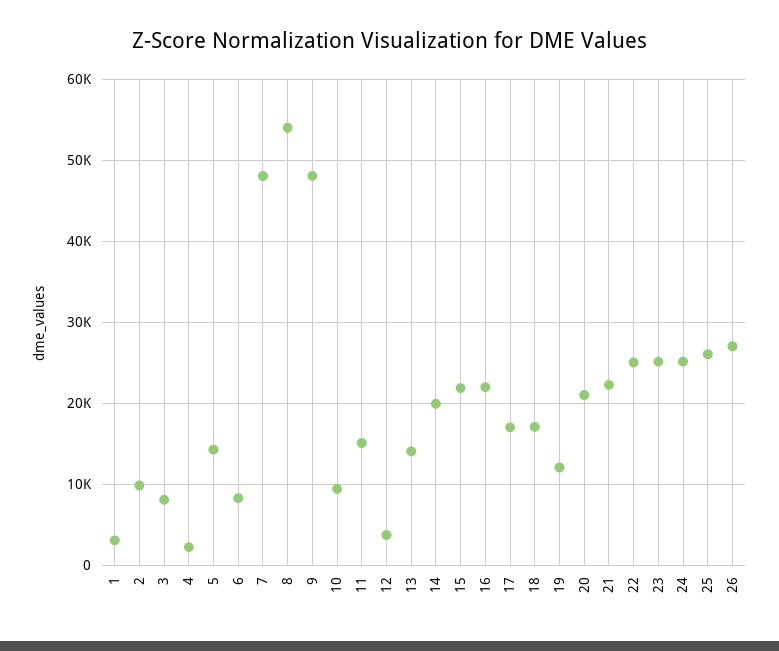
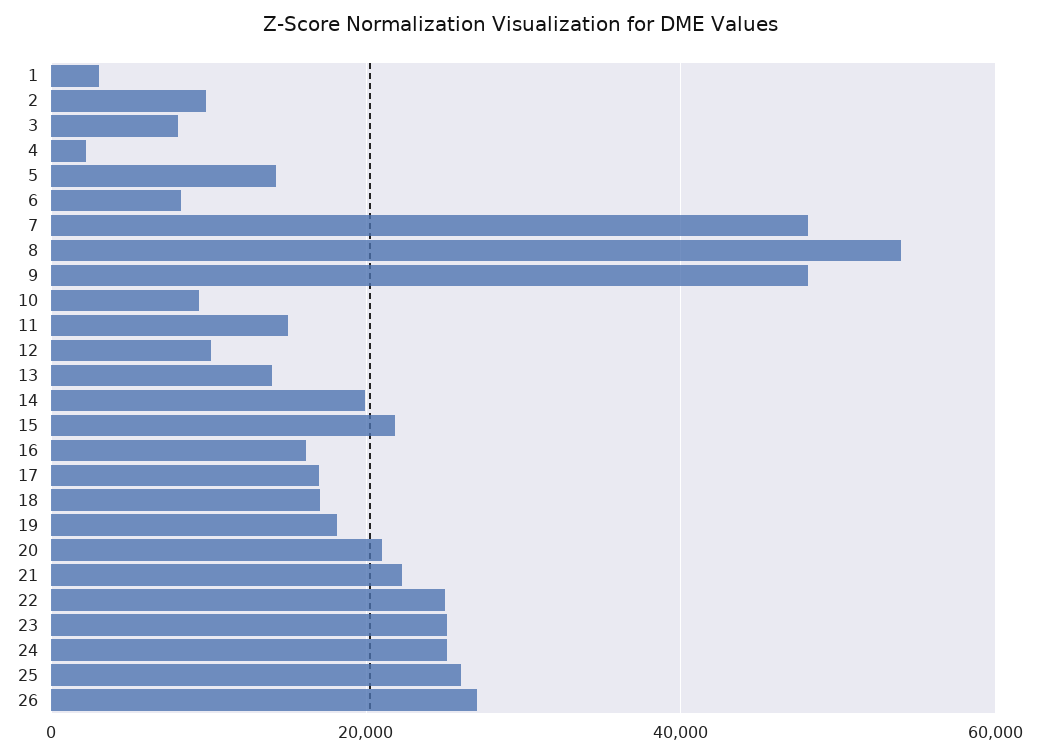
12: 4000 -> 10000
16: 22000 -> 16000
19: 12000 -> 18000

